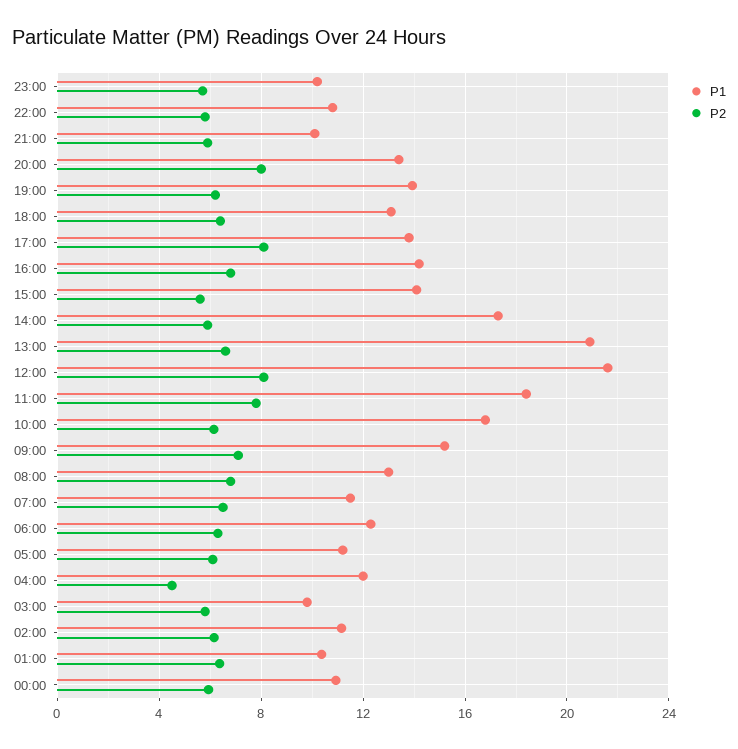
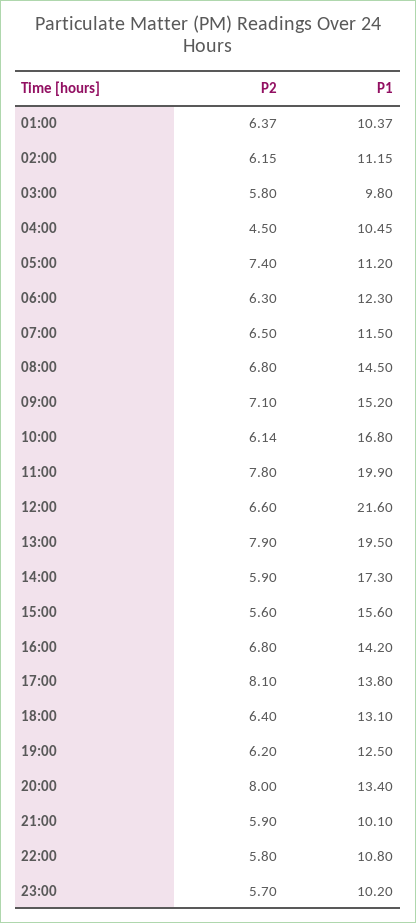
P1, 19:00: 14 -> 12.5
P1, 15:00: 14 -> 15.6
P1, 13:00: 21 -> 19.5
P2, 13:00: 6.5 -> 7.9
P2, 12:00: 8 -> 6.6
P1, 11:00: 18.5 -> 19.9
P1, 08:00: 13 -> 14.5
P2, 05:00: 6 -> 7.4
P1, 04:00: 12 -> 10.45
P1, 00:00: 11 -> none
P2, 00:00: 6 -> none

